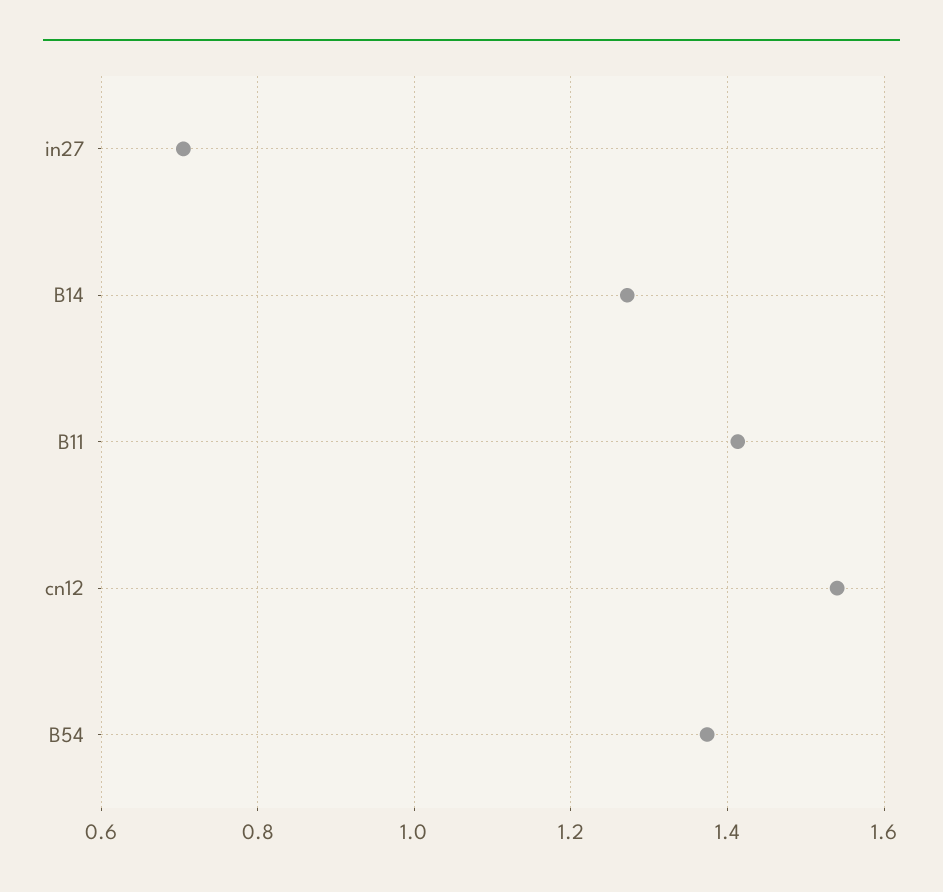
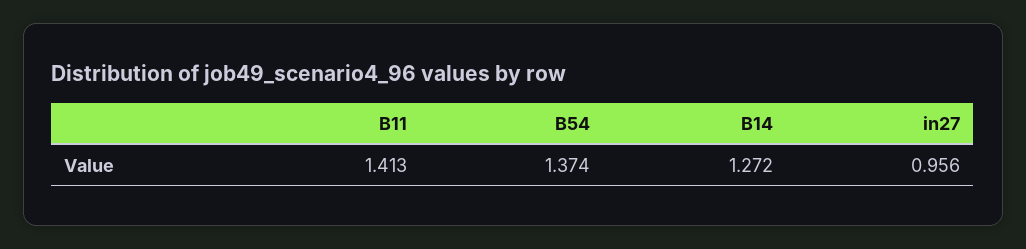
in27: 0.7 -> 0.956
cn12: 1.54 -> none

